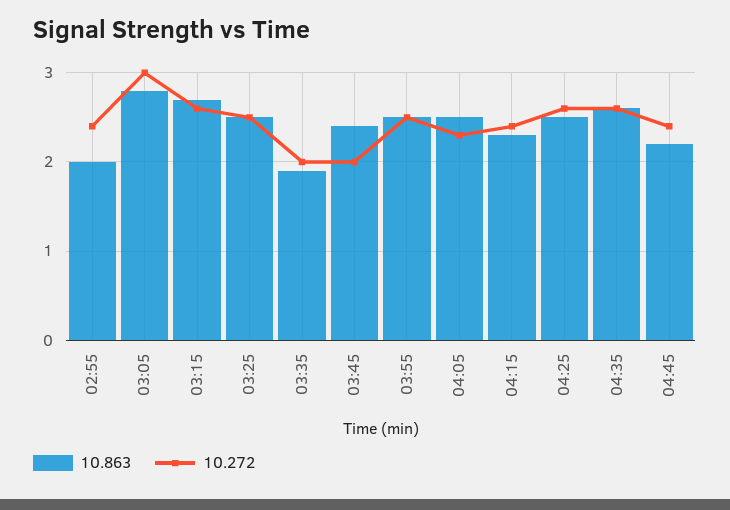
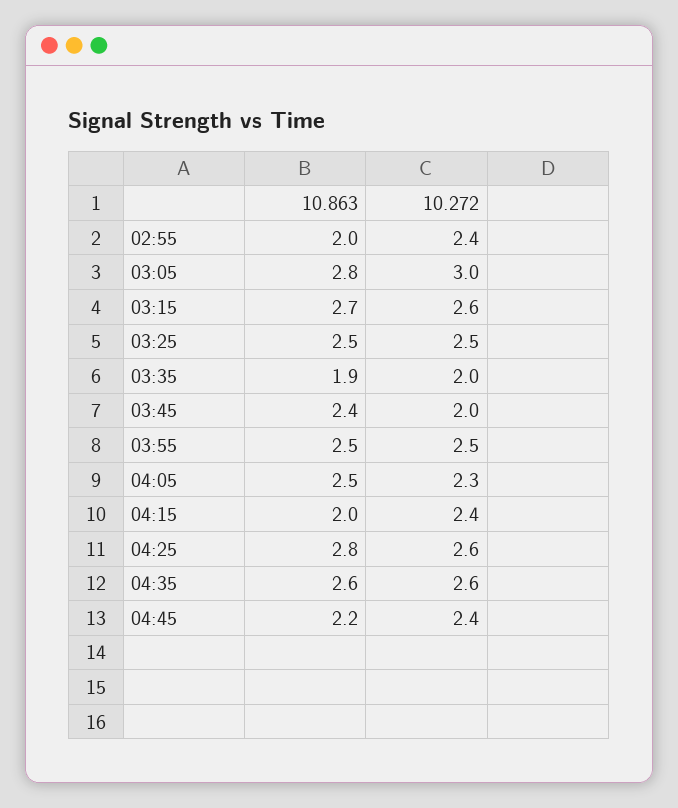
10.863, 04:15: 2.3 -> 2
10.863, 04:25: 2.5 -> 2.8

